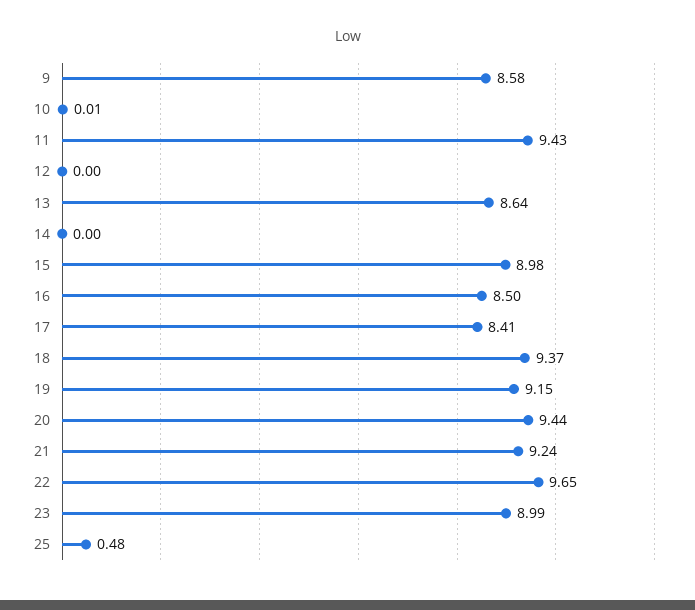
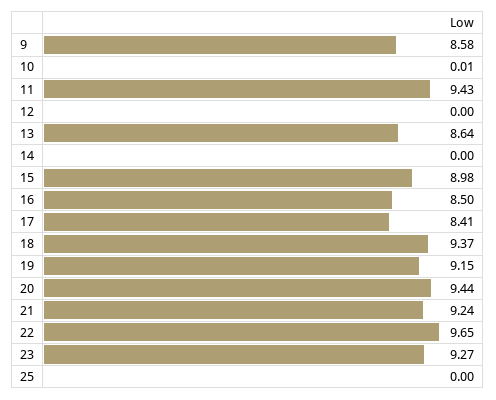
23: 8.99 -> 9.27
25: 0.48 -> 0

